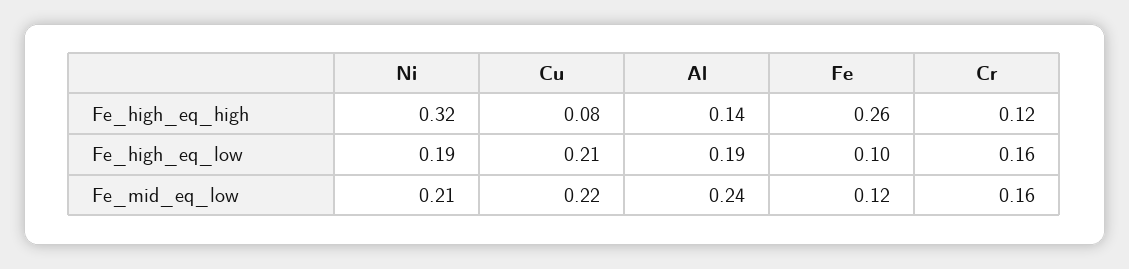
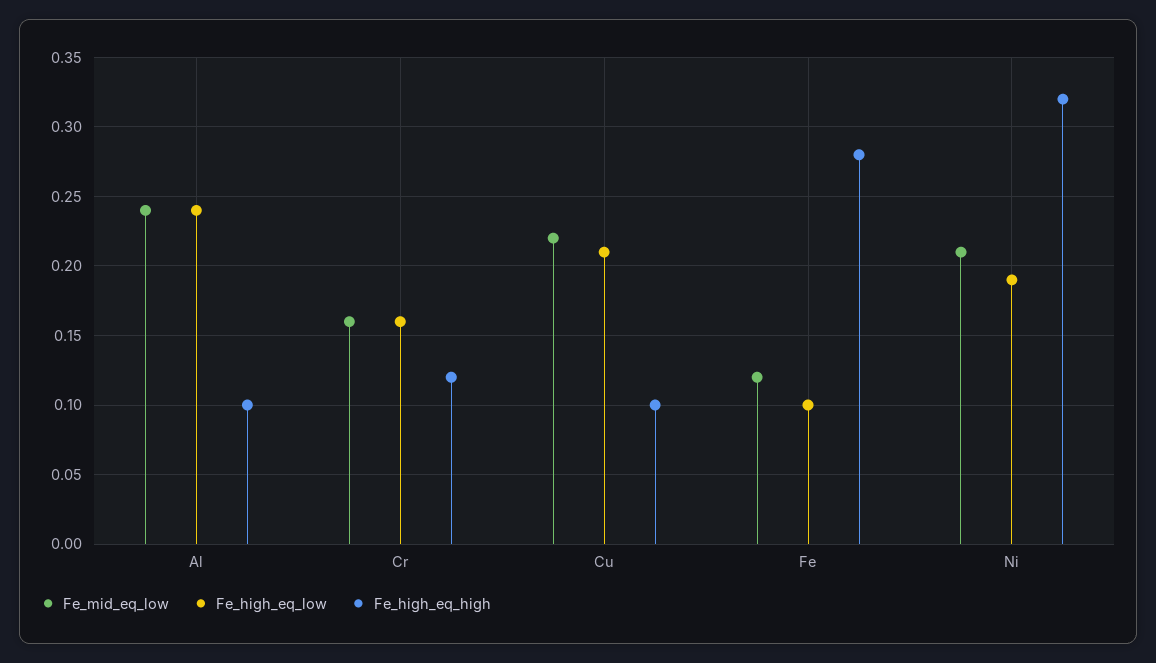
Fe_high_eq_high, Cu: 0.08 -> 0.1
Fe_high_eq_high, Al: 0.14 -> 0.1
Fe_high_eq_high, Fe: 0.26 -> 0.28
Fe_high_eq_low, Al: 0.19 -> 0.24

